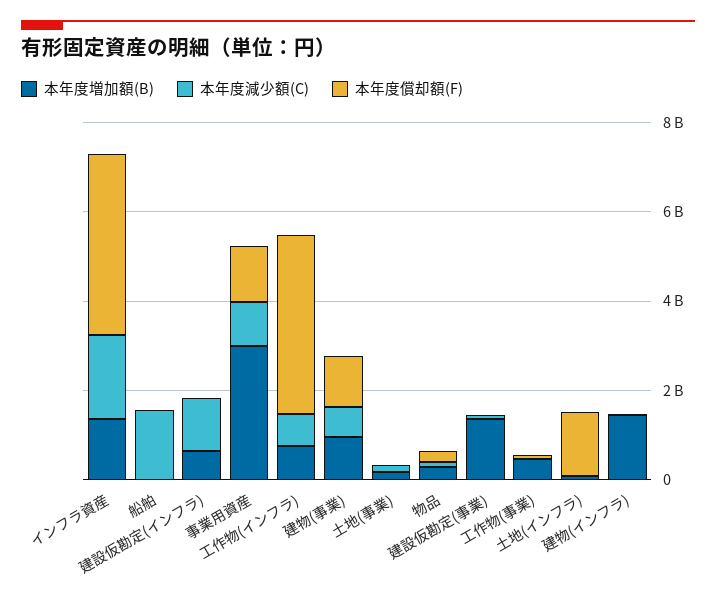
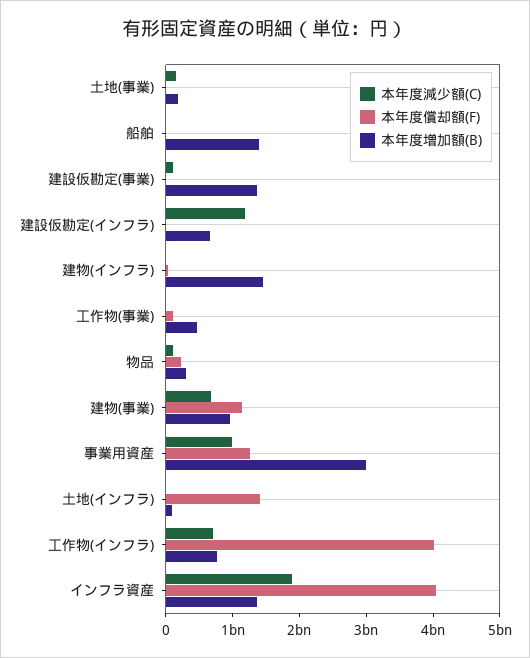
本年度増加額(B), 船舶: 0 -> 1400000000
本年度減少額(C), 船舶: 1500000000 -> 0

